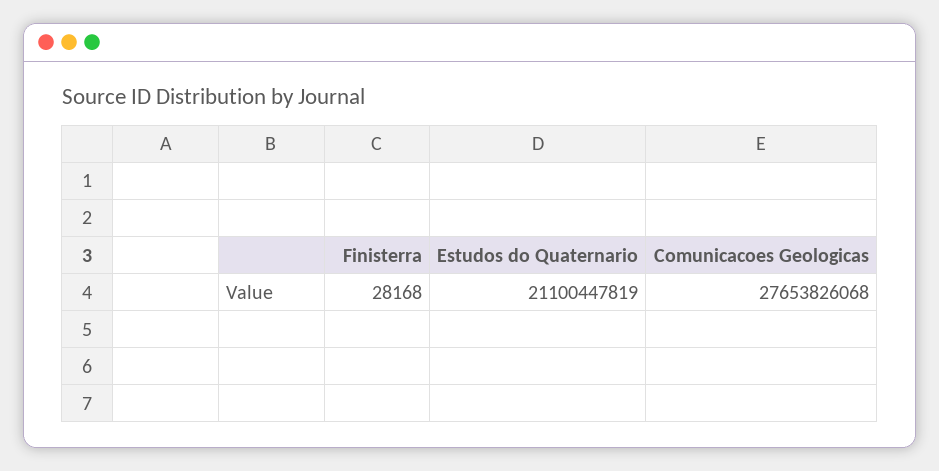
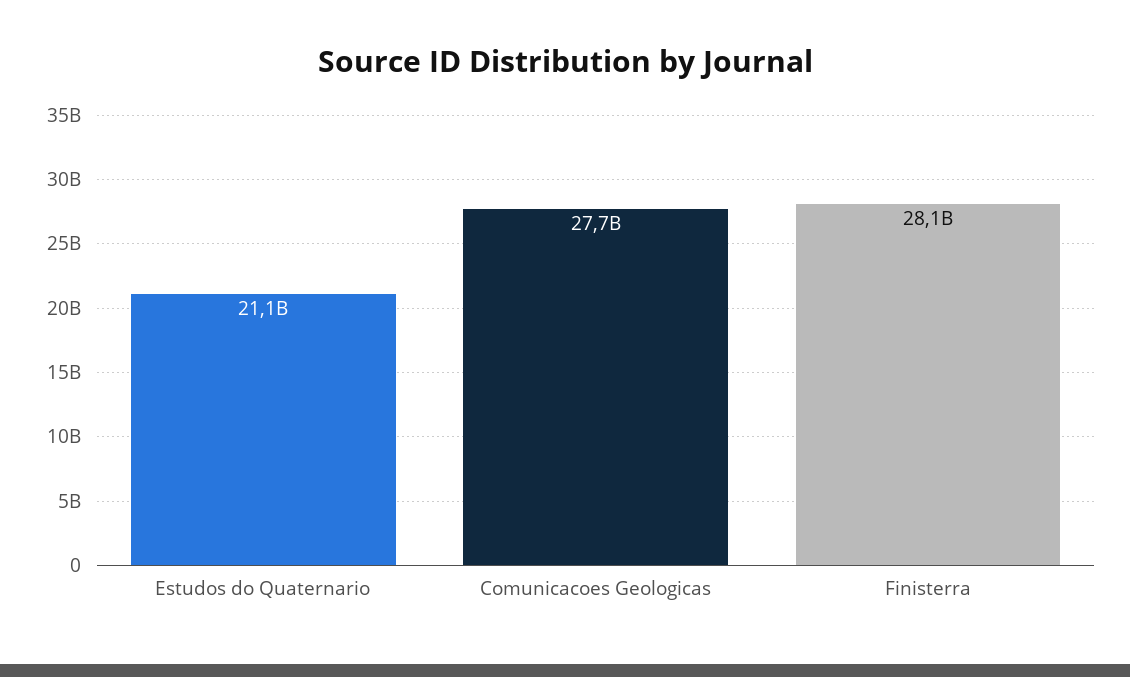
Finisterra: 28168 -> 28100000000

